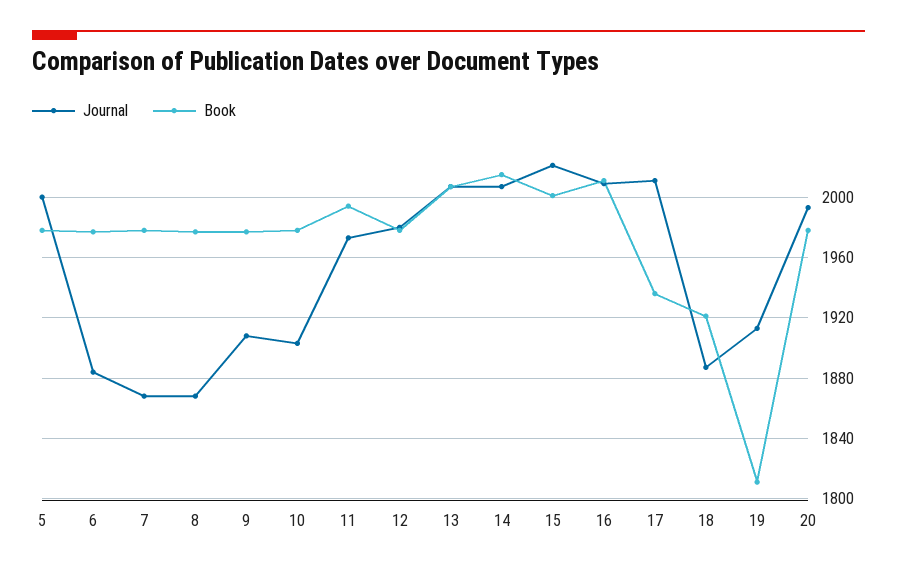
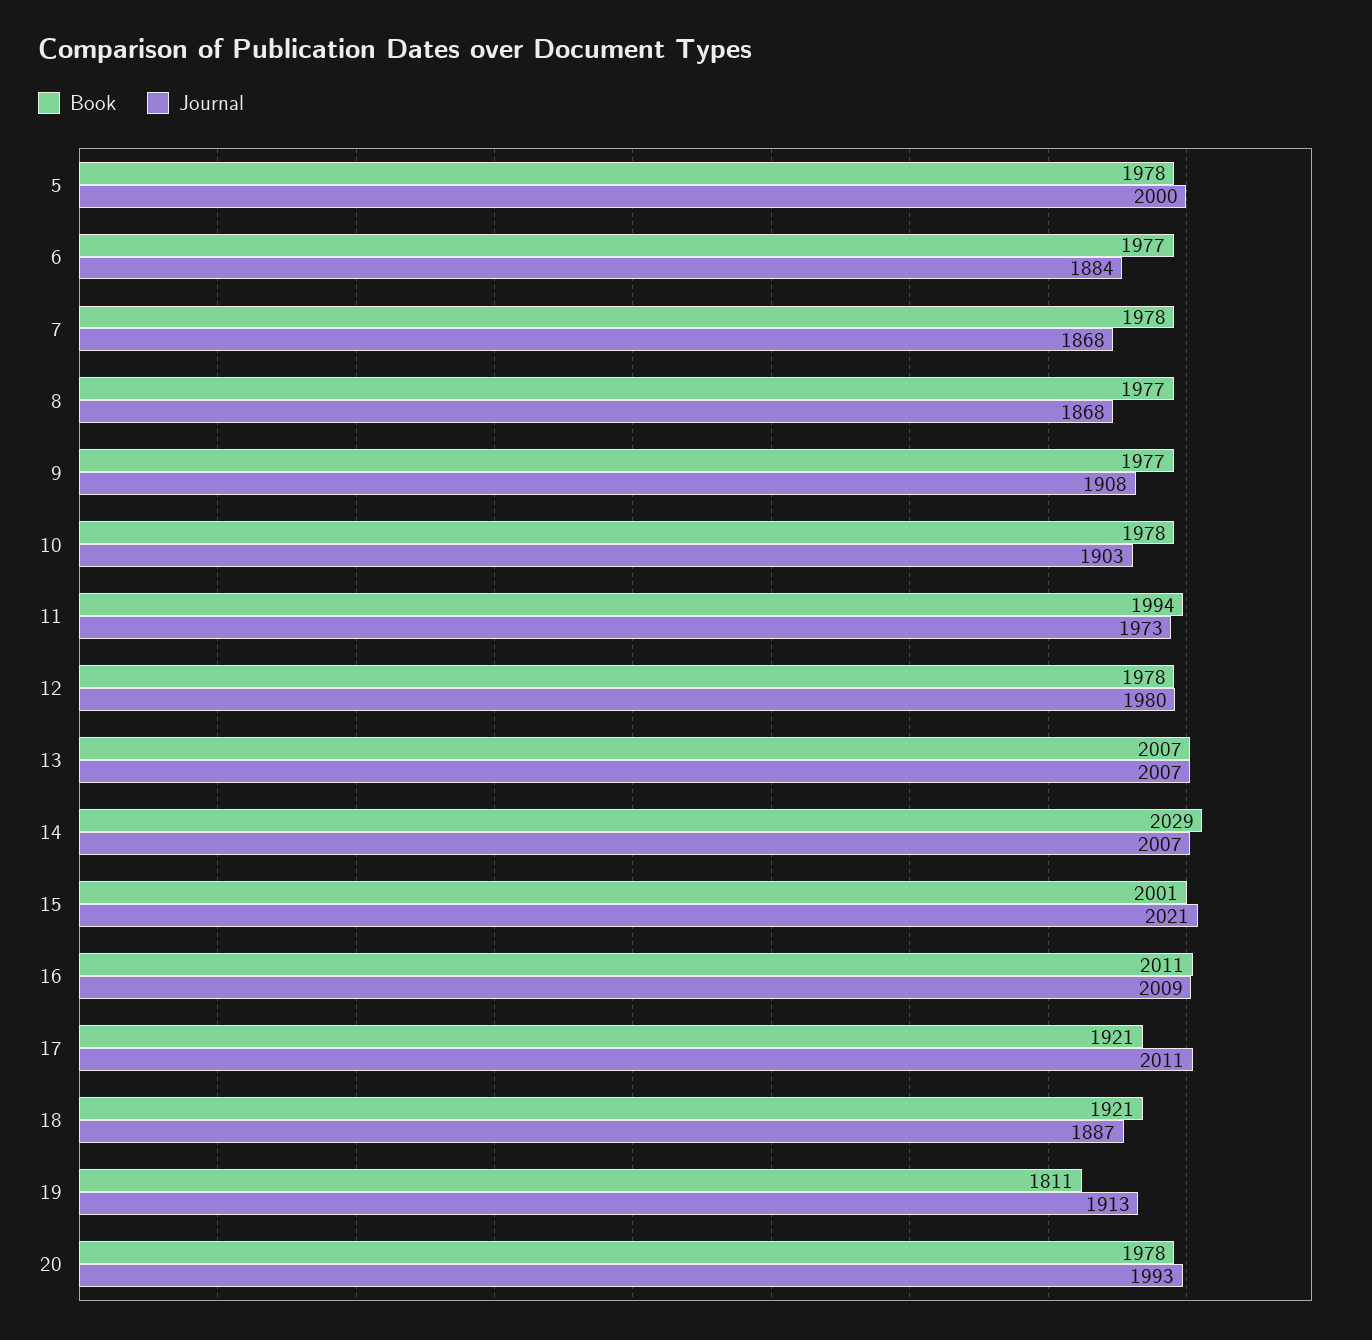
Book, 14: 2015 -> 2029
Book, 17: 1935 -> 1921

